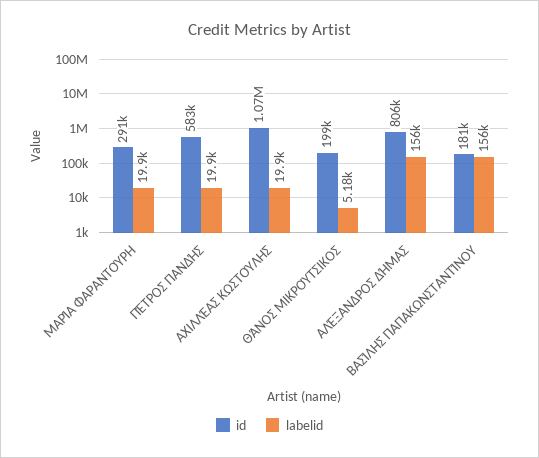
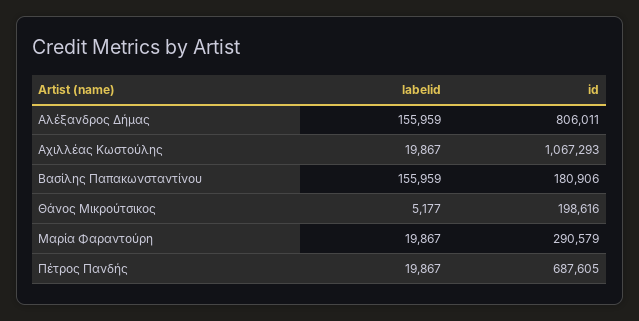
id, ΠΈΤΡΟΣ ΠΑΝΔΉΣ: 583000 -> 687605

